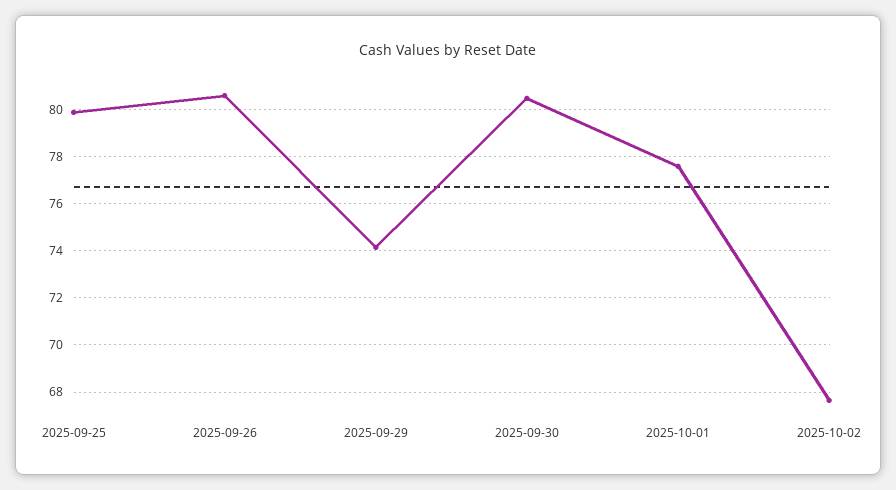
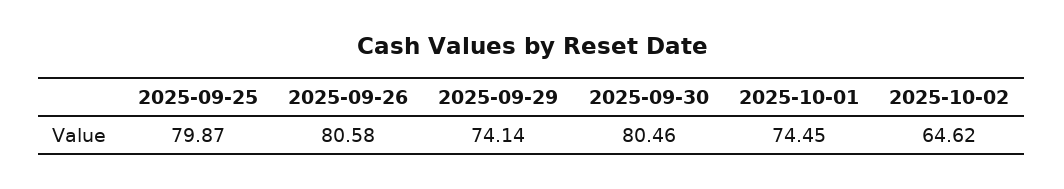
2025-10-01: 77.5 -> 74.45
2025-10-02: 67.5 -> 64.62

